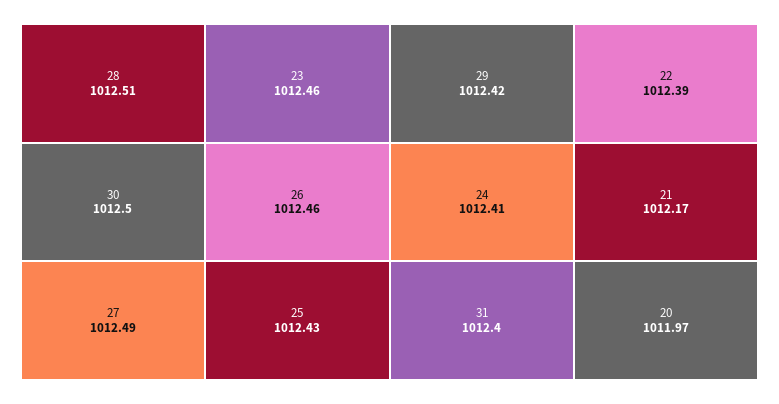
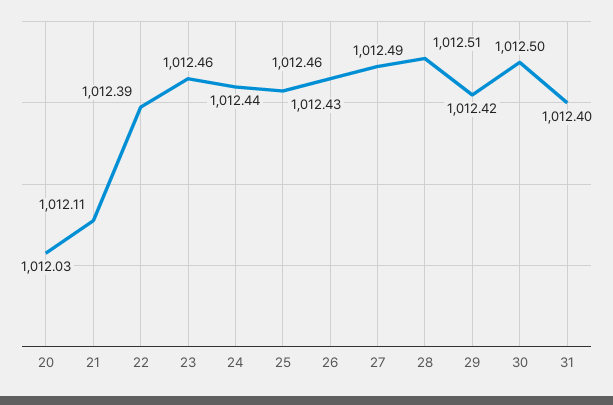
24: 1012.41 -> 1012.44
21: 1012.17 -> 1012.11
20: 1011.97 -> 1012.03

